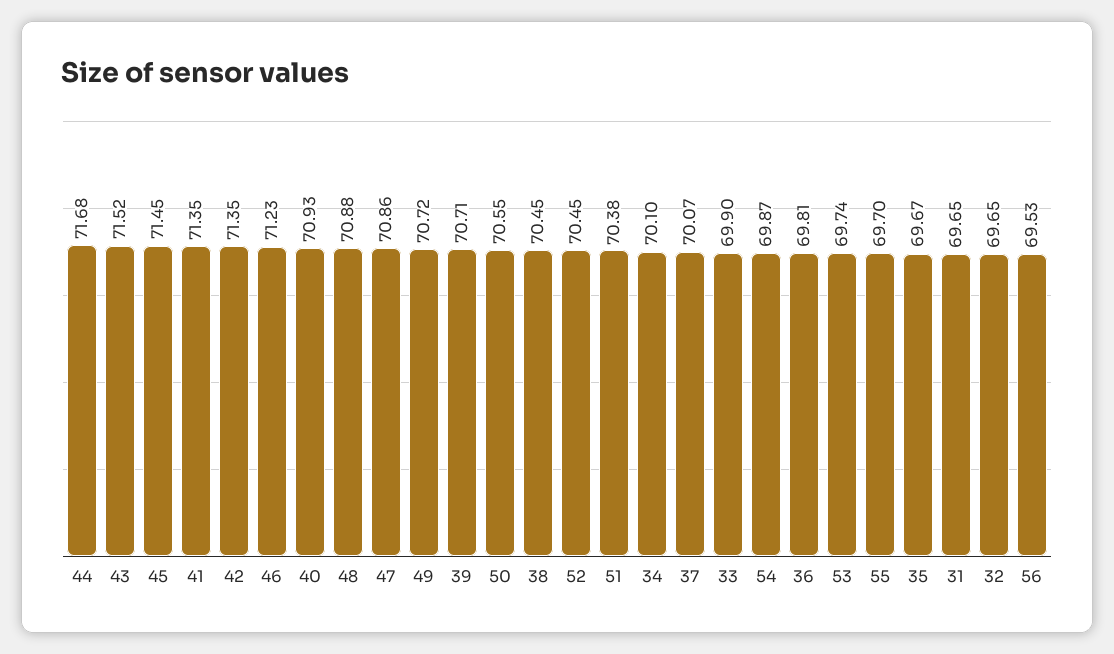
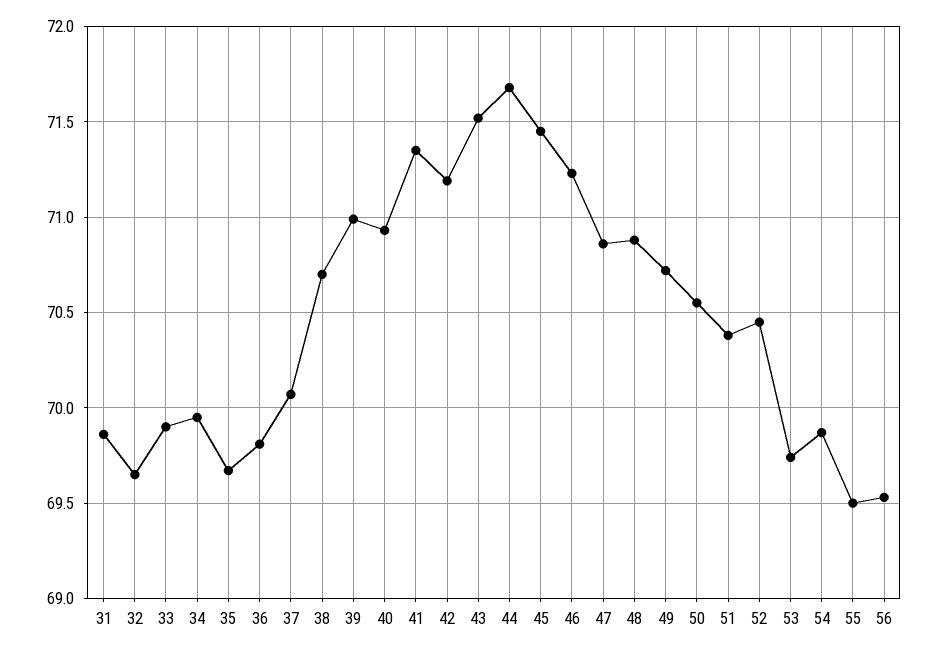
42: 71.35 -> 71.2
39: 70.71 -> 71
38: 70.45 -> 70.7
34: 70.1 -> 69.95
55: 69.7 -> 69.5
31: 69.65 -> 69.85

